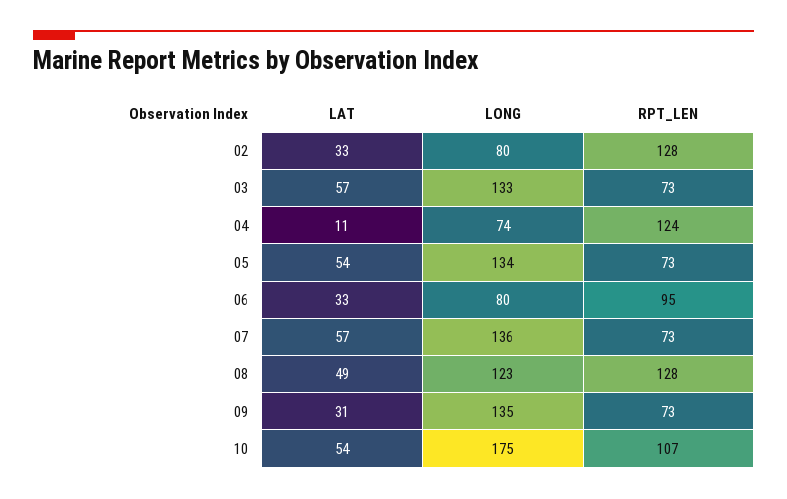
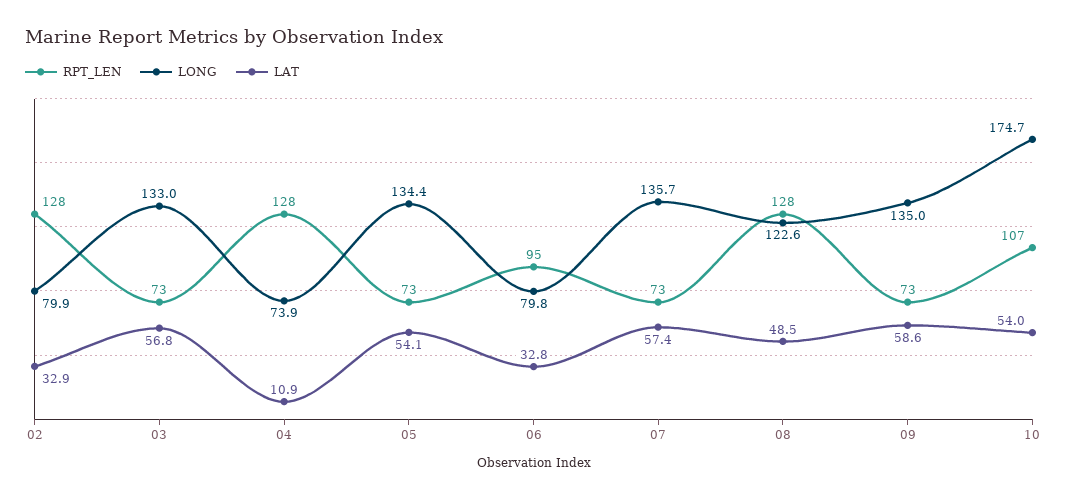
RPT_LEN, 04: 124 -> 128
LAT, 09: 31 -> 58.6

